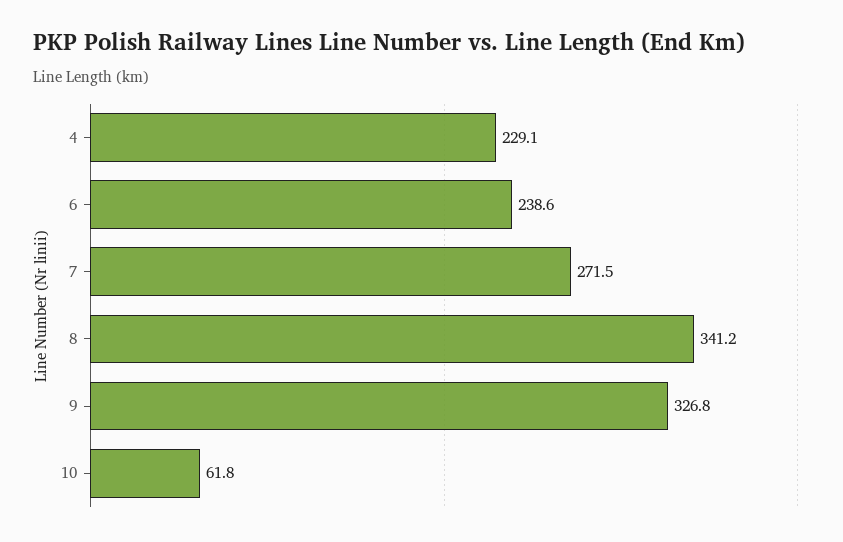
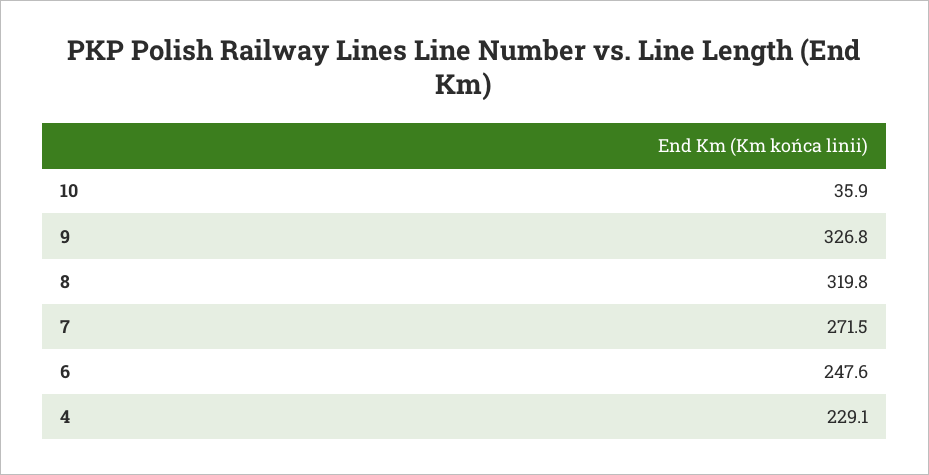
6: 238.6 -> 247.6
8: 341.2 -> 319.8
10: 61.8 -> 35.9

